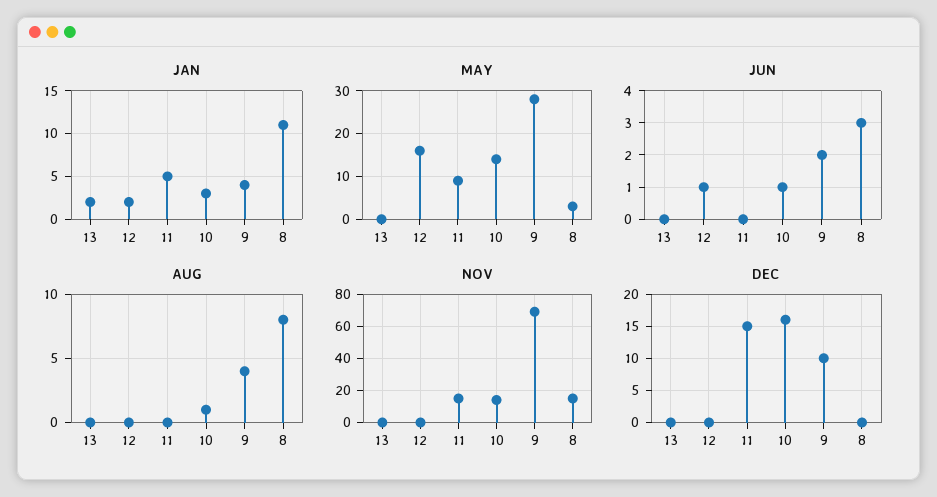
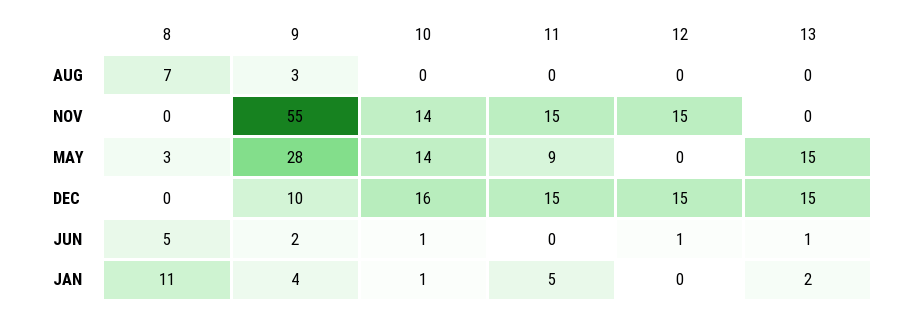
JAN, 12: 2 -> 0
JAN, 10: 3 -> 1
MAY, 13: 0 -> 15
MAY, 12: 15 -> 0
JUN, 13: 0 -> 1
JUN, 8: 3 -> 5
AUG, 10: 1 -> 0
AUG, 9: 4 -> 3
AUG, 8: 8 -> 7
NOV, 12: 0 -> 15
NOV, 9: 70 -> 55
NOV, 8: 15 -> 0
DEC, 13: 0 -> 15
DEC, 12: 0 -> 15

